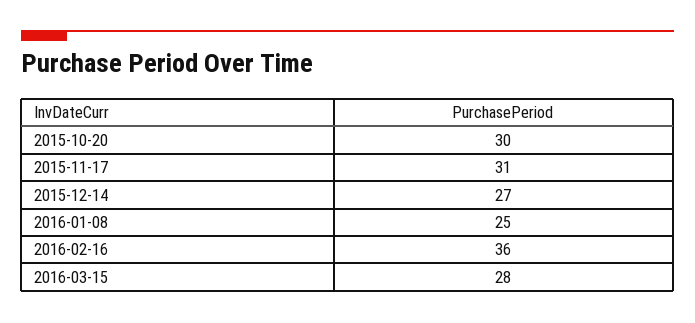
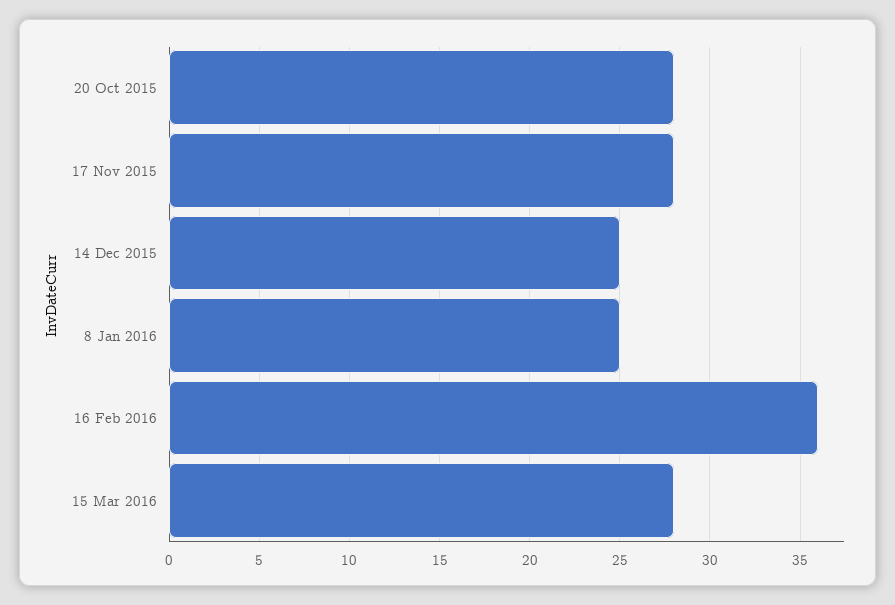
2015-10-20: 30 -> 28
2015-11-17: 31 -> 28
2015-12-14: 27 -> 25

